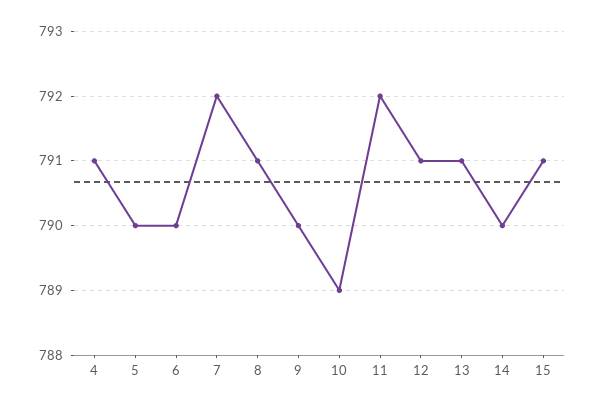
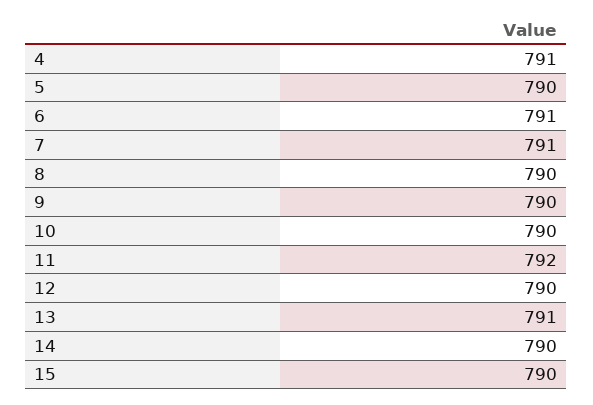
6: 790 -> 791
7: 792 -> 791
8: 791 -> 790
10: 789 -> 790
12: 791 -> 790
15: 791 -> 790

